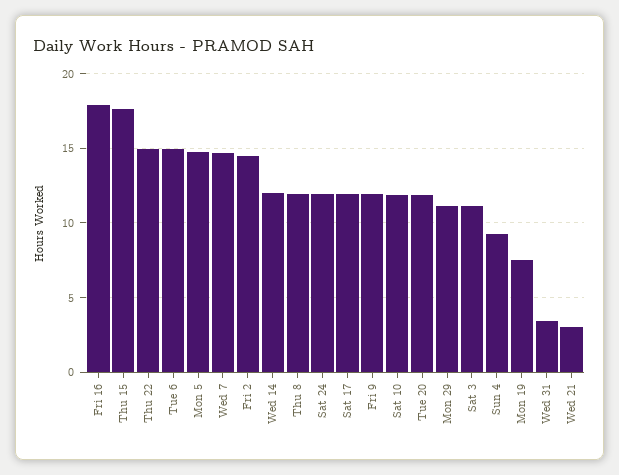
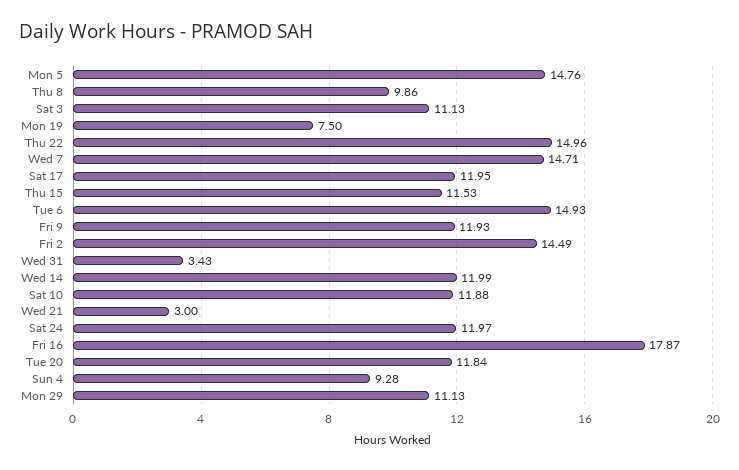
Thu 15: 17.5 -> 11.53
Thu 8: 12 -> 9.86

